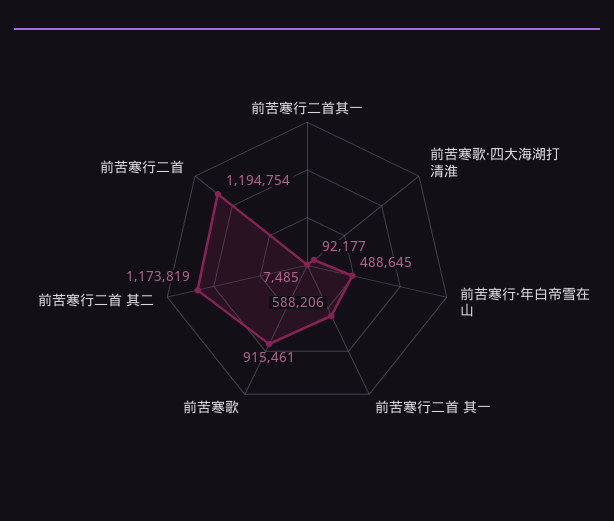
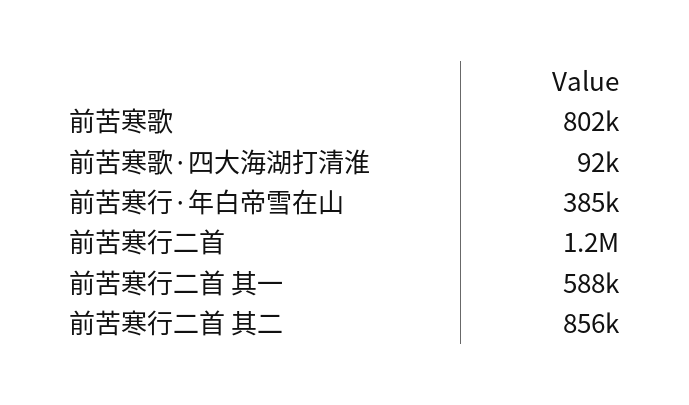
前苦寒行二首其一: 7485 -> none
前苦寒行·年白帝雪在山: 488645 -> 385000
前苦寒歌: 915461 -> 802000
前苦寒行二首 其二: 1173819 -> 856000

